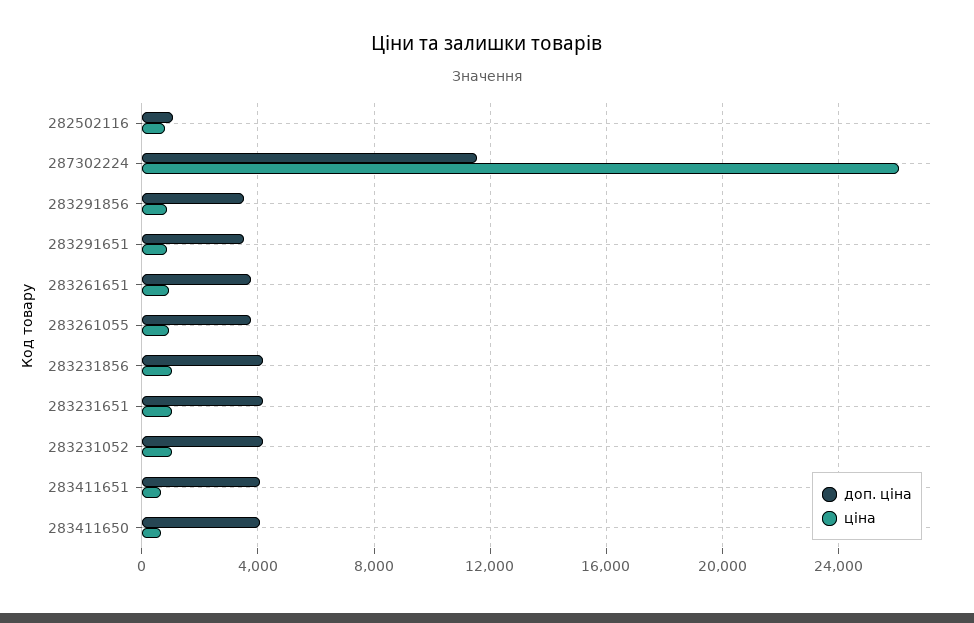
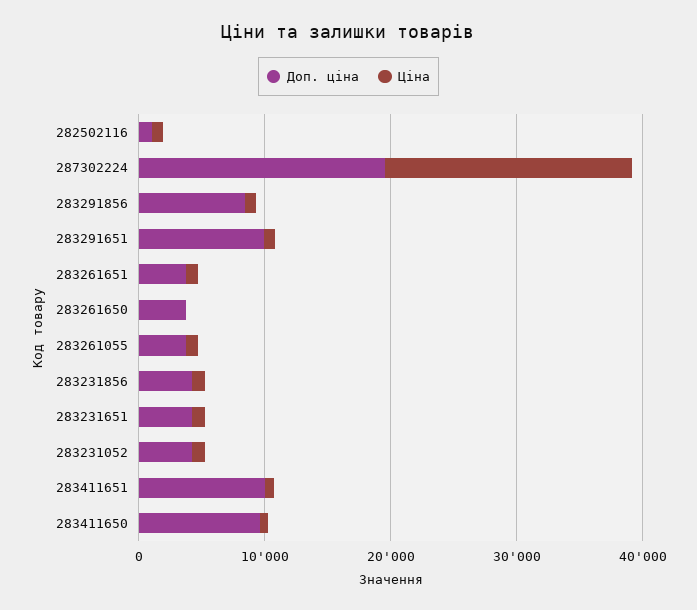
доп. ціна, 287302224: 11500 -> 20000
ціна, 287302224: 26000 -> 20000
доп. ціна, 283291856: 3500 -> 8000
доп. ціна, 283291651: 3500 -> 10000
доп. ціна, 283411651: 4000 -> 10000
доп. ціна, 283411650: 4000 -> 10000
доп. ціна, 283261650: none -> 4000
ціна, 283261650: none -> 0

